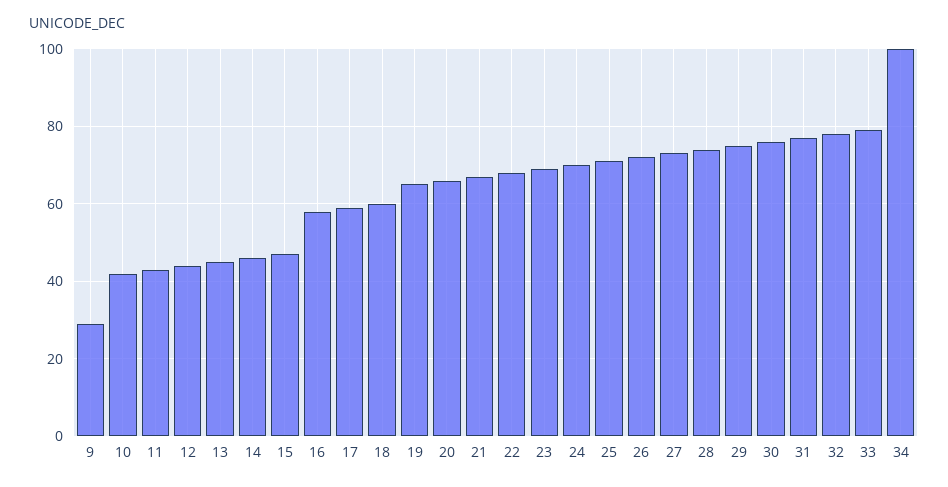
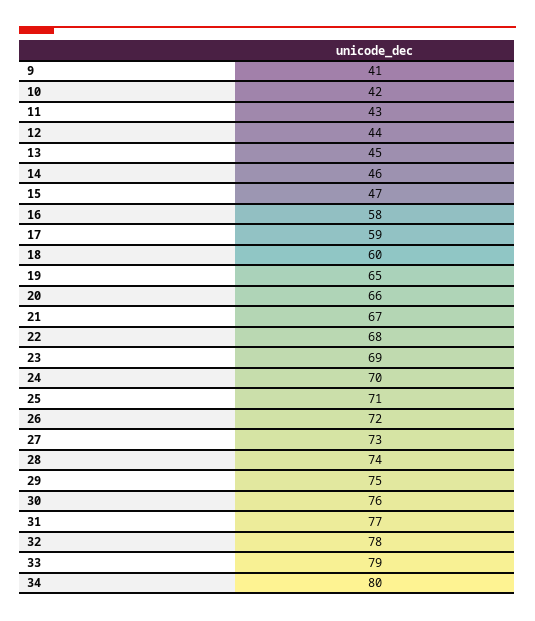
9: 30 -> 41
34: 100 -> 80

